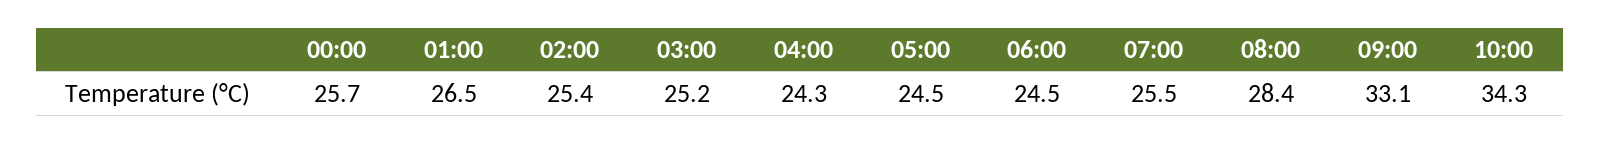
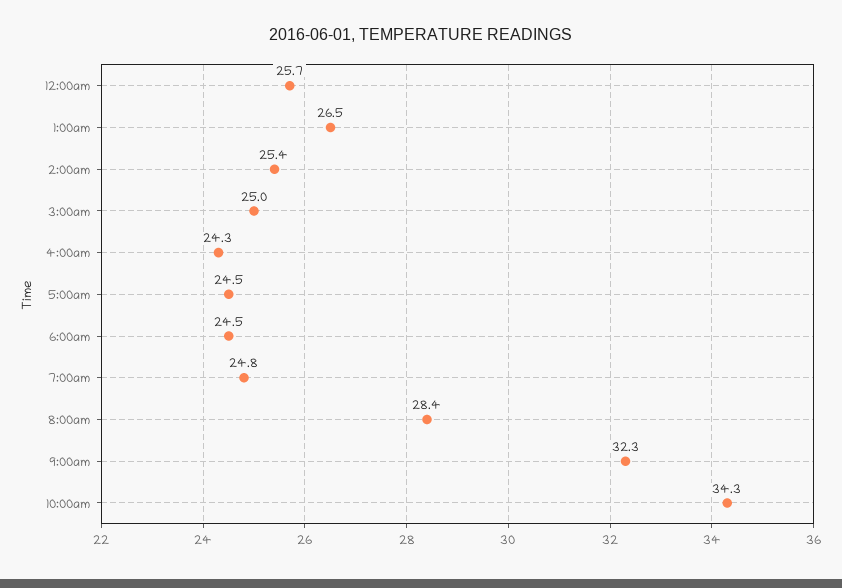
03:00: 25.2 -> 25
07:00: 25.5 -> 24.8
09:00: 33.1 -> 32.3

